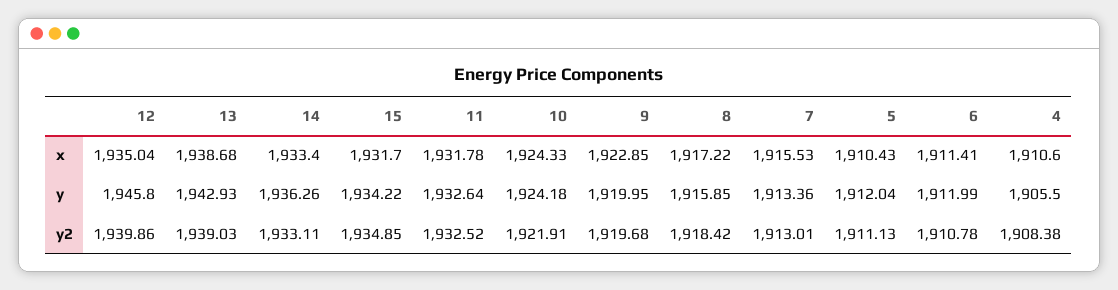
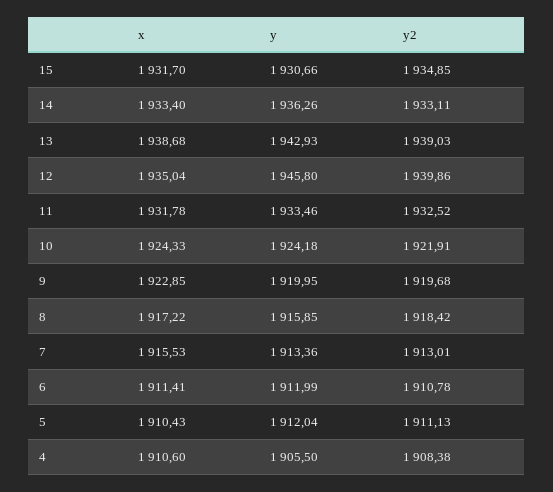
15, y: 1934.22 -> 1930.66
11, y: 1932.64 -> 1933.46

